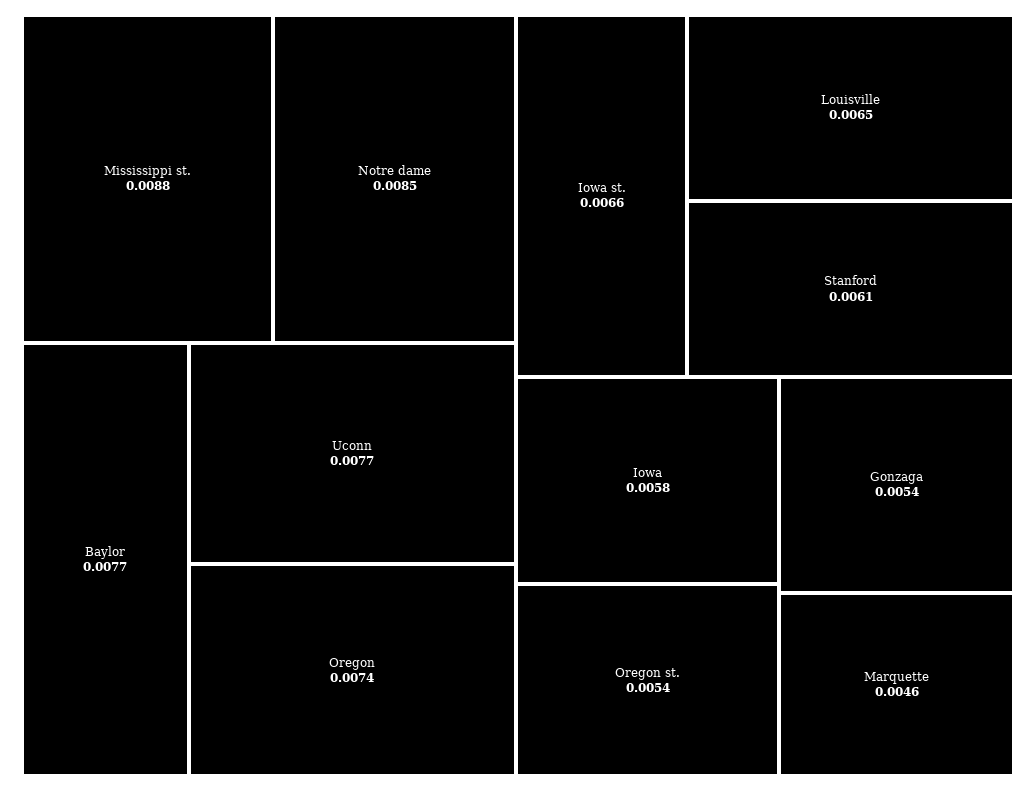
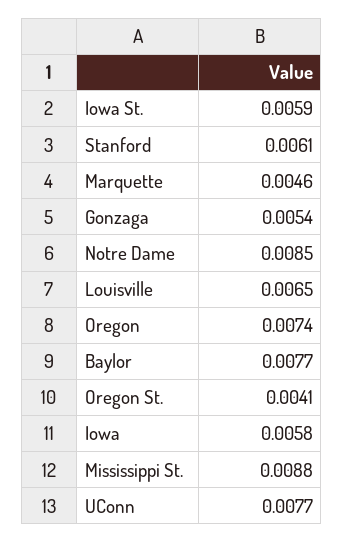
Iowa st.: 0.0066 -> 0.0059
Oregon st.: 0.0054 -> 0.0041

